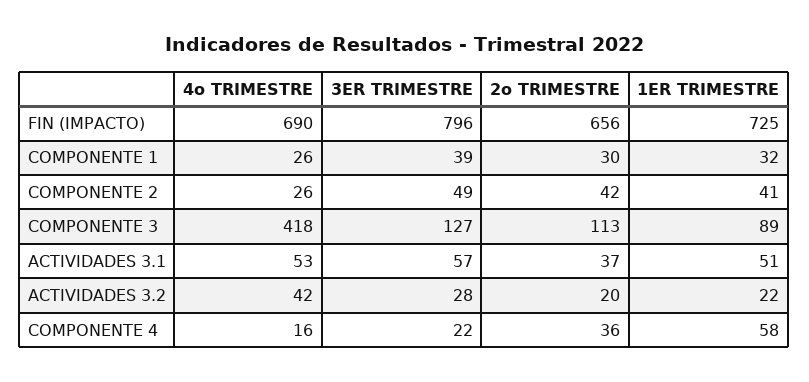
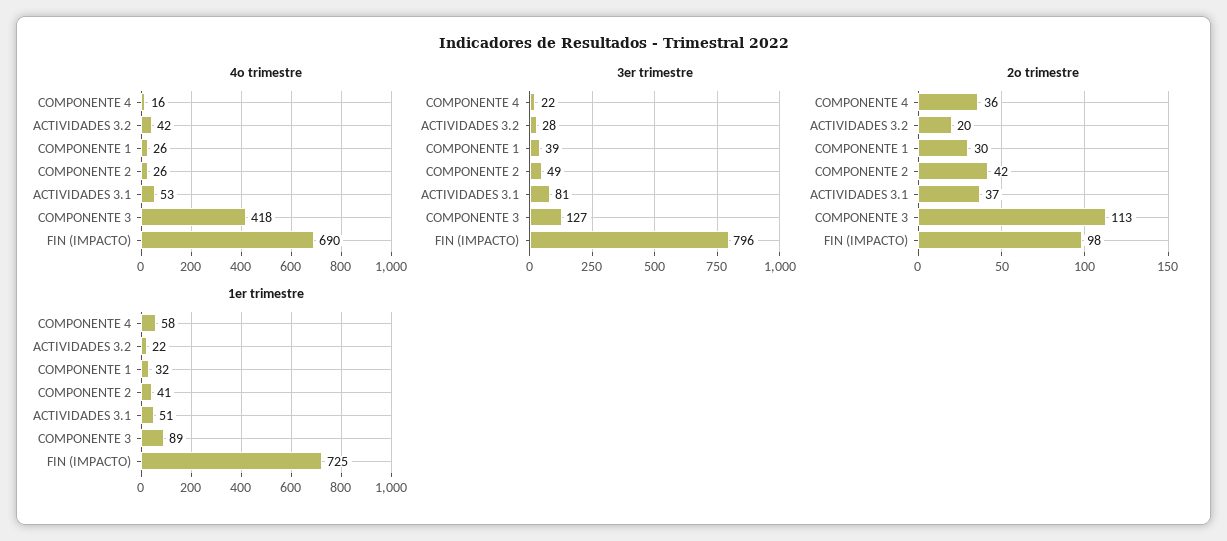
2o TRIMESTRE, FIN (IMPACTO): 656 -> 98
3ER TRIMESTRE, ACTIVIDADES 3.1: 57 -> 81

